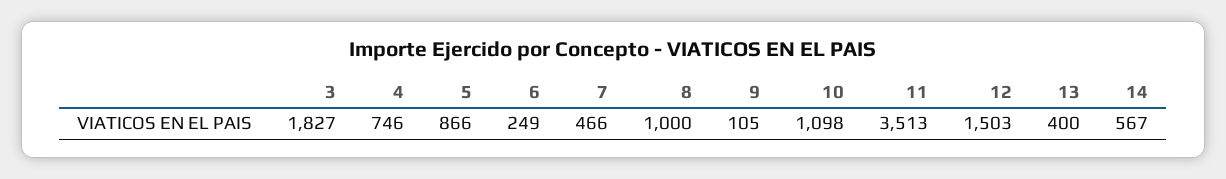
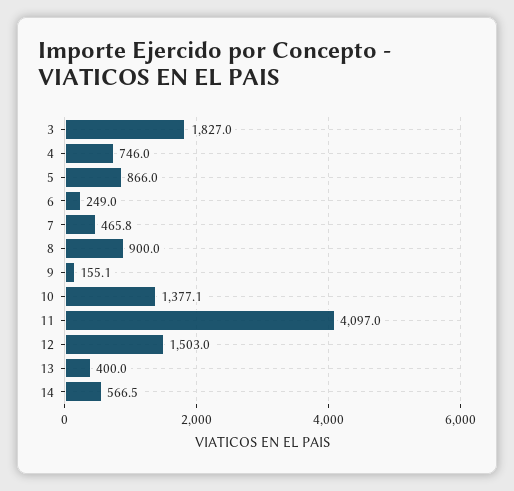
8: 1000 -> 900
9: 105 -> 155.1
10: 1098 -> 1377.1
11: 3513 -> 4097

